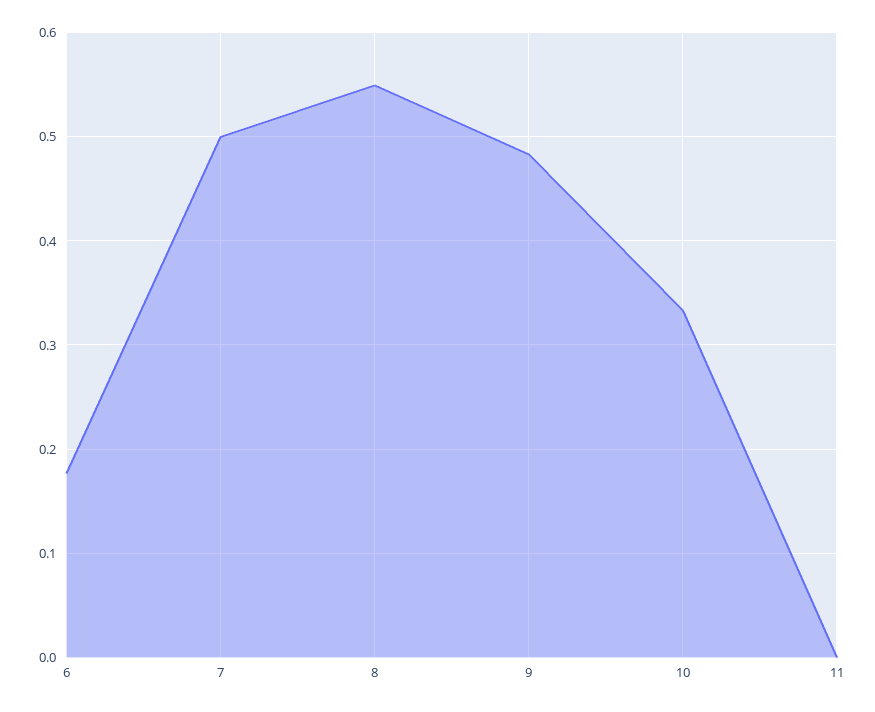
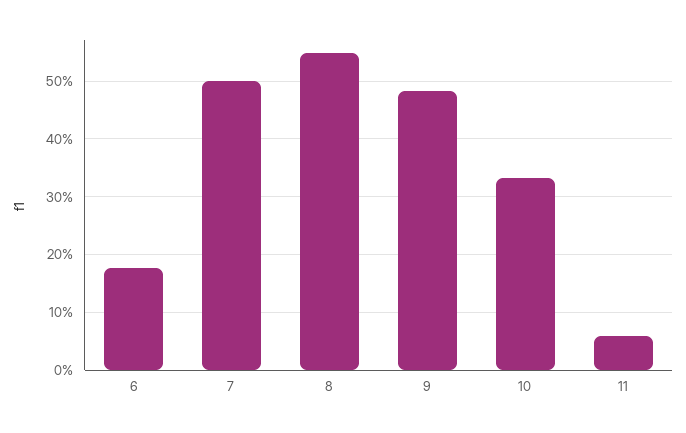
11: 0 -> 0.06

